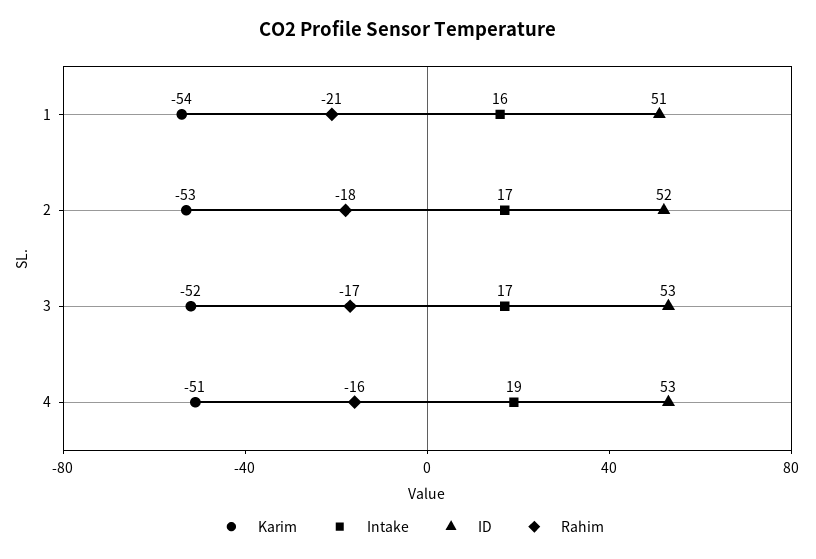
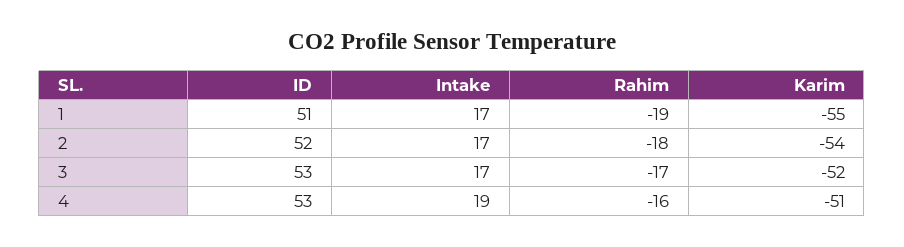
Karim, 1: -54 -> -55
Intake, 1: 16 -> 17
Rahim, 1: -21 -> -19
Karim, 2: -53 -> -54

